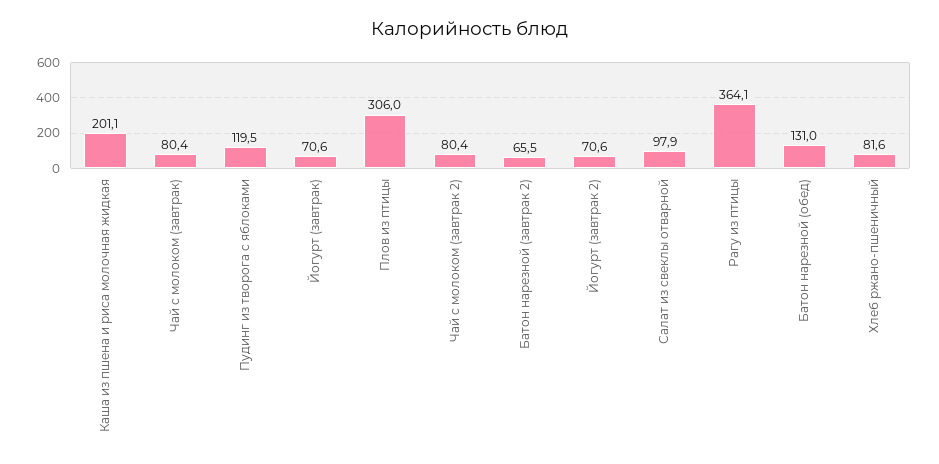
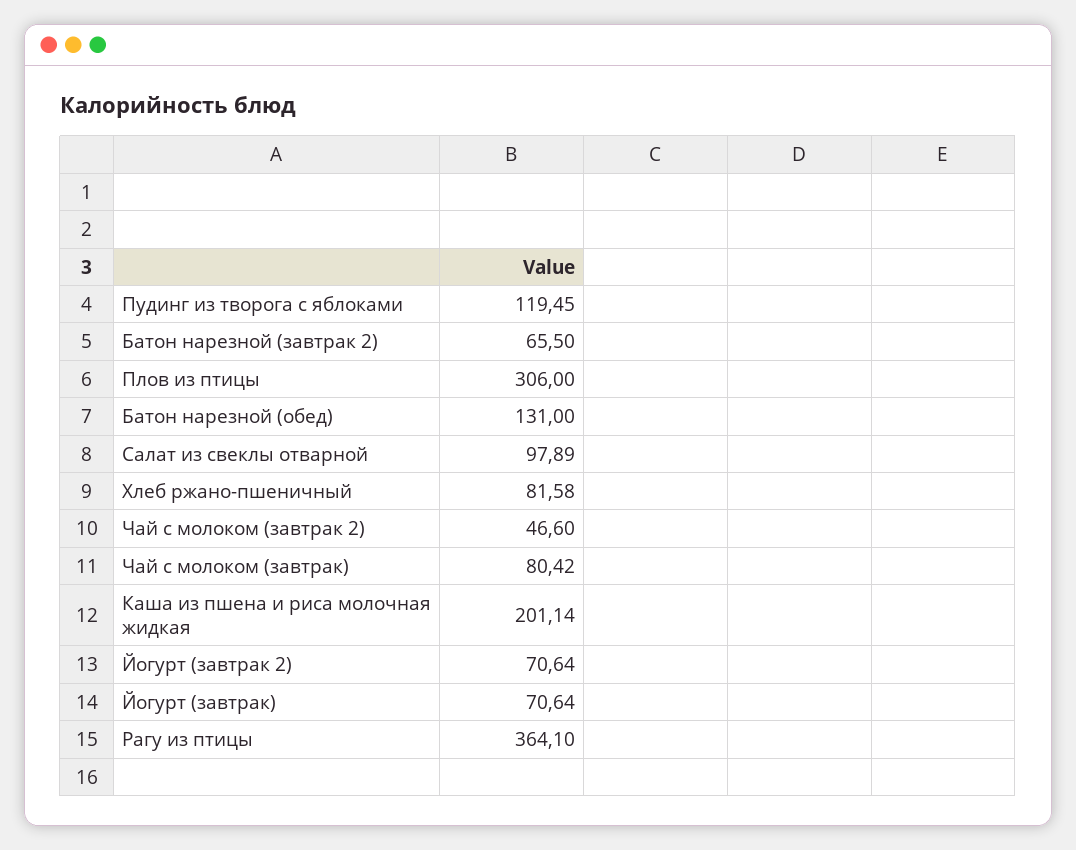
Чай с молоком (завтрак 2): 80.4 -> 46.6

